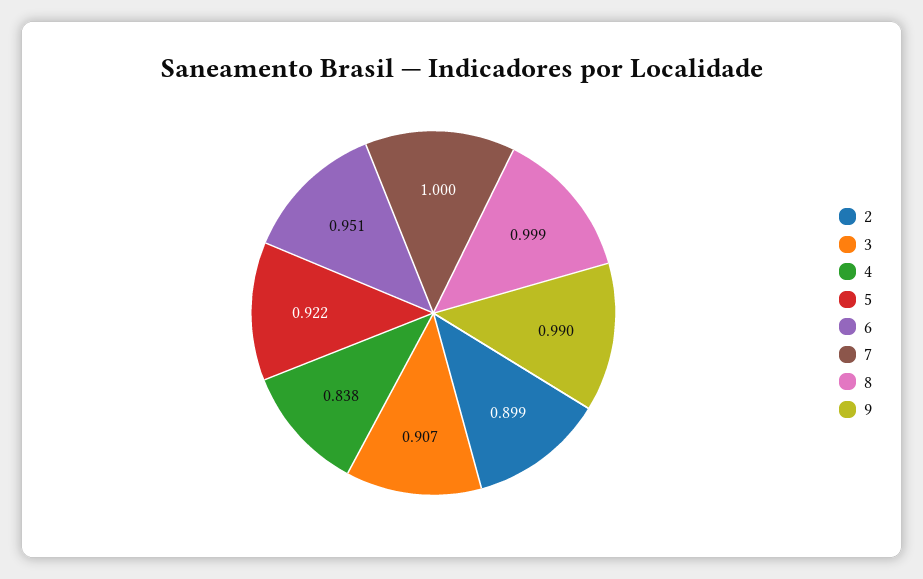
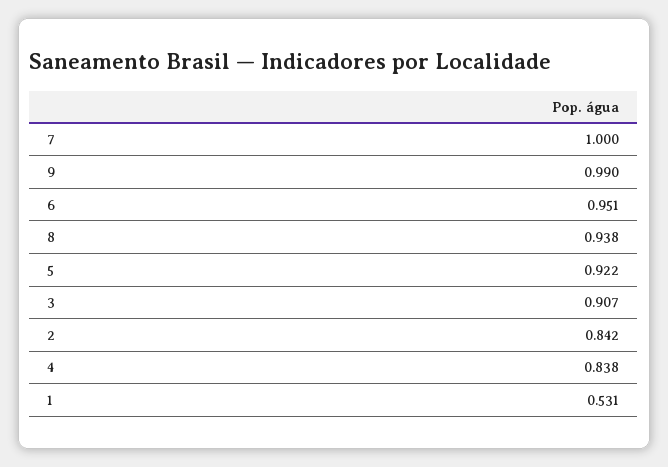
2: 0.899 -> 0.842
8: 0.999 -> 0.938
1: none -> 0.531

